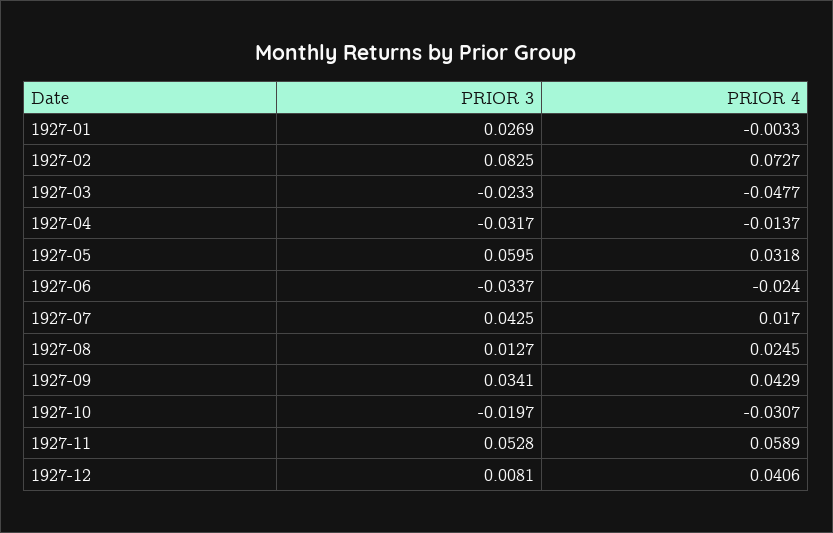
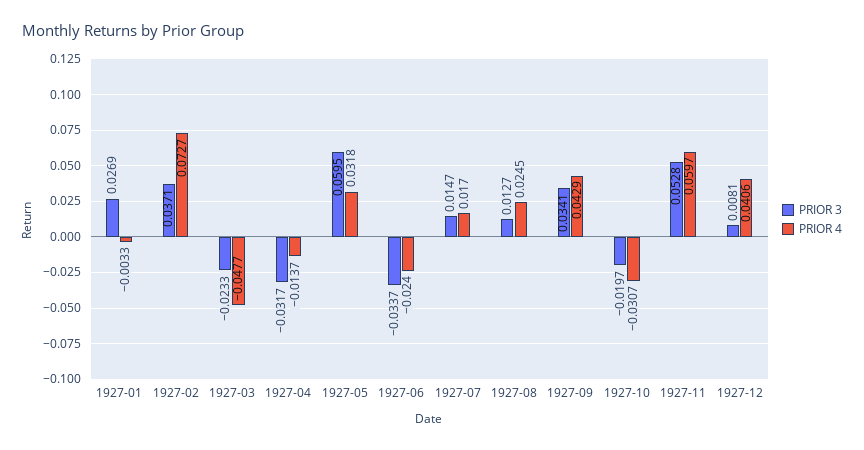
PRIOR 3, 1927-02: 0.0825 -> 0.0371
PRIOR 3, 1927-07: 0.0425 -> 0.0147
PRIOR 4, 1927-11: 0.0589 -> 0.0597

